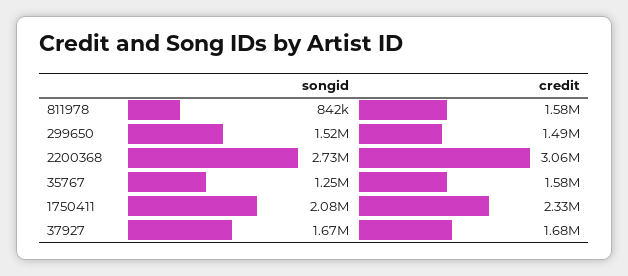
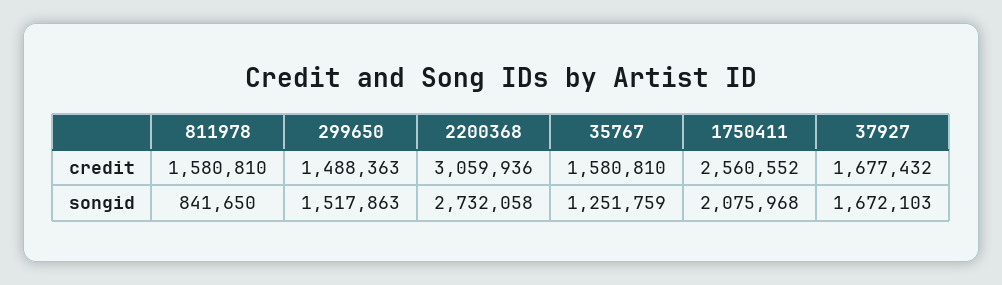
credit, 1750411: 2330000 -> 2560552

